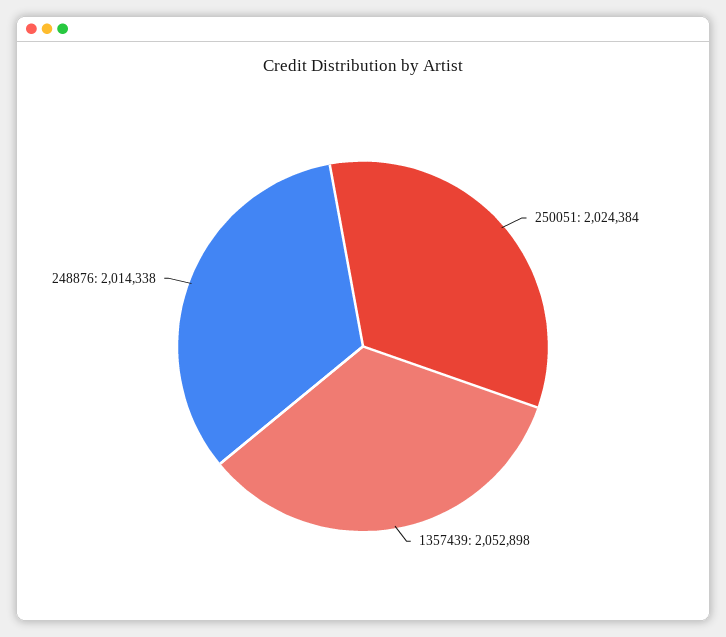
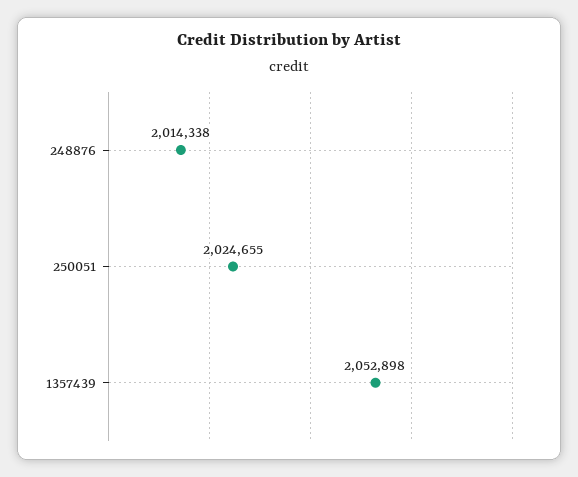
250051: 2024384 -> 2024655

